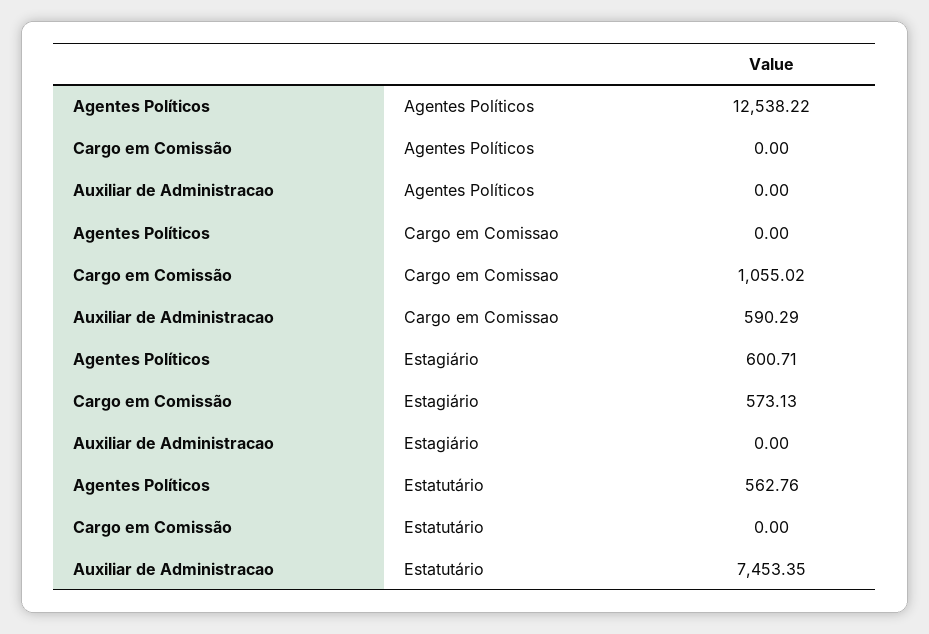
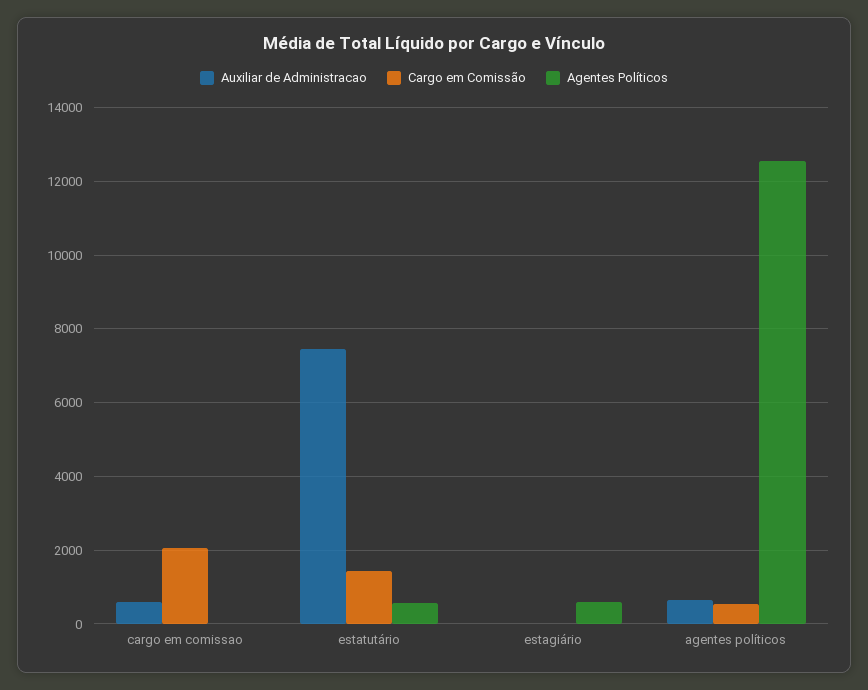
Cargo em Comissão, Agentes Políticos: 0 -> 600
Auxiliar de Administracao, Agentes Políticos: 0 -> 600
Cargo em Comissão, Cargo em Comissao: 1055.02 -> 2000
Cargo em Comissão, Estagiário: 573.13 -> 0
Cargo em Comissão, Estatutário: 0 -> 1400

